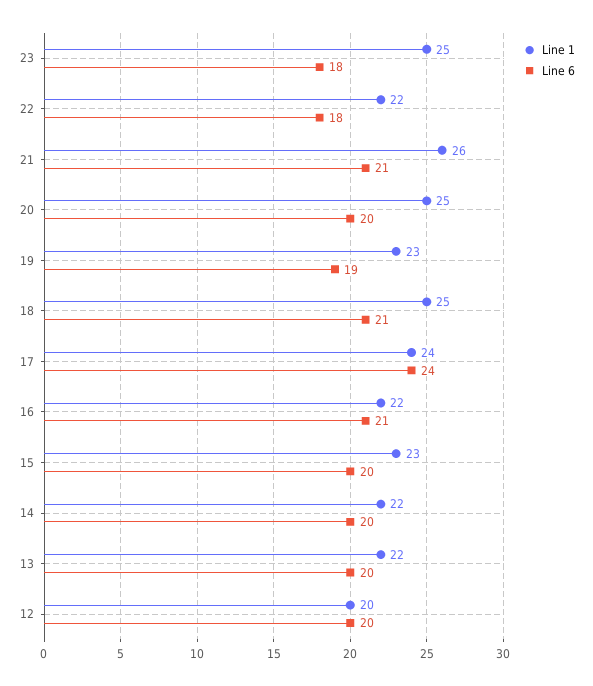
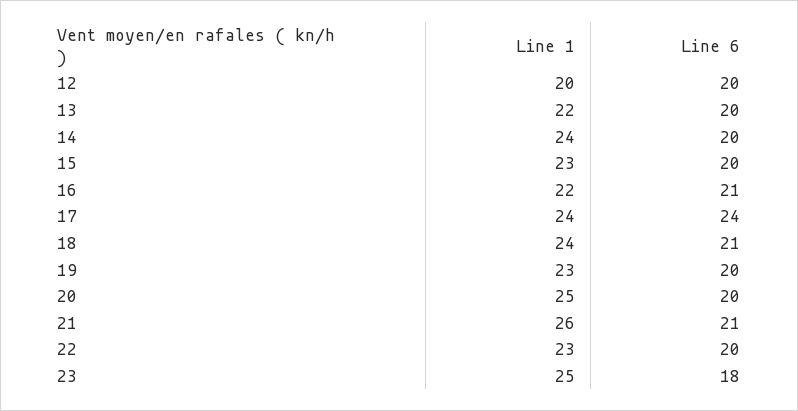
Line 1, 22: 22 -> 23
Line 6, 22: 18 -> 20
Line 6, 19: 19 -> 20
Line 1, 18: 25 -> 24
Line 1, 14: 22 -> 24

